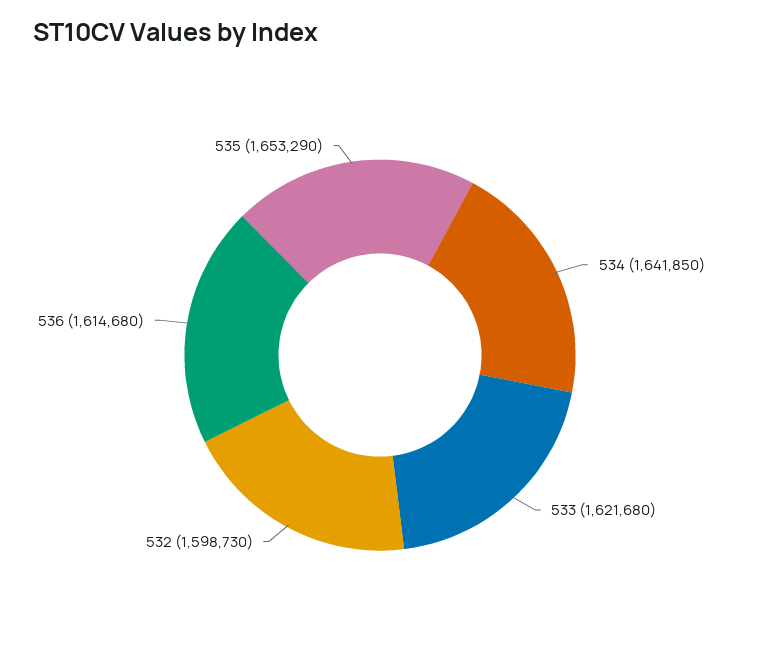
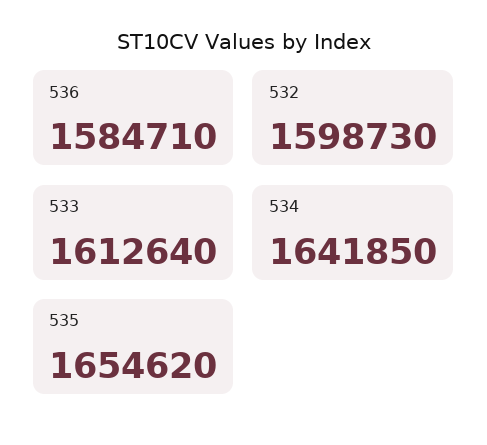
533: 1621680 -> 1612640
536: 1614680 -> 1584710
535: 1653290 -> 1654620

